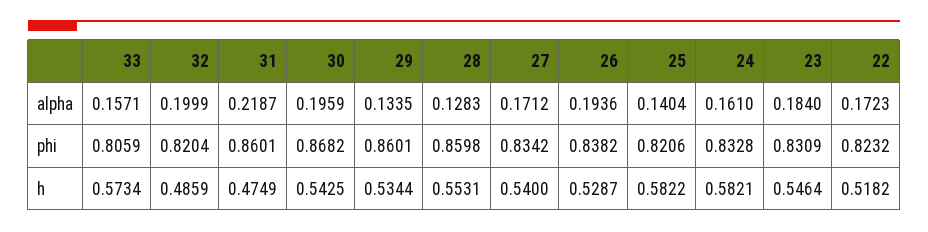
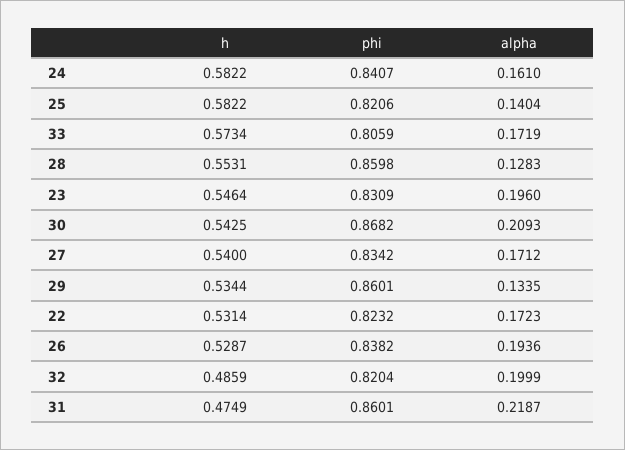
33, alpha: 0.1571 -> 0.1719
30, alpha: 0.1959 -> 0.2093
23, alpha: 0.184 -> 0.196
24, phi: 0.8328 -> 0.8407
24, h: 0.5821 -> 0.5822
22, h: 0.5182 -> 0.5314

